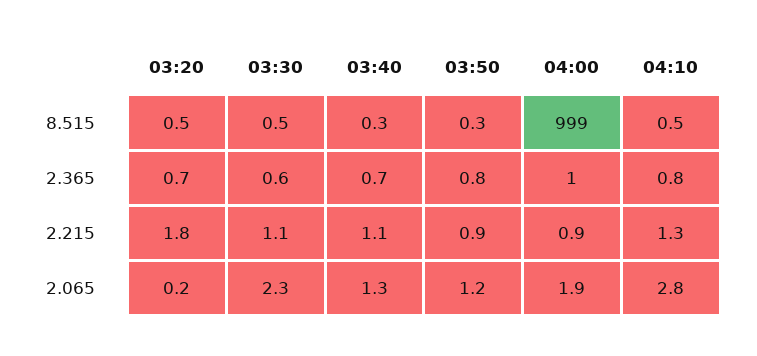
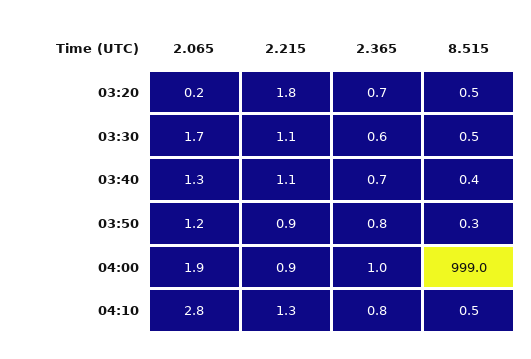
03:40, 8.515: 0.3 -> 0.4
03:30, 2.065: 2.3 -> 1.7

